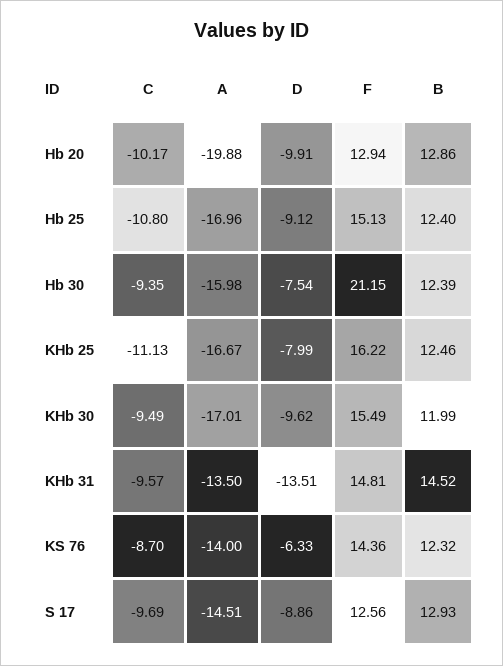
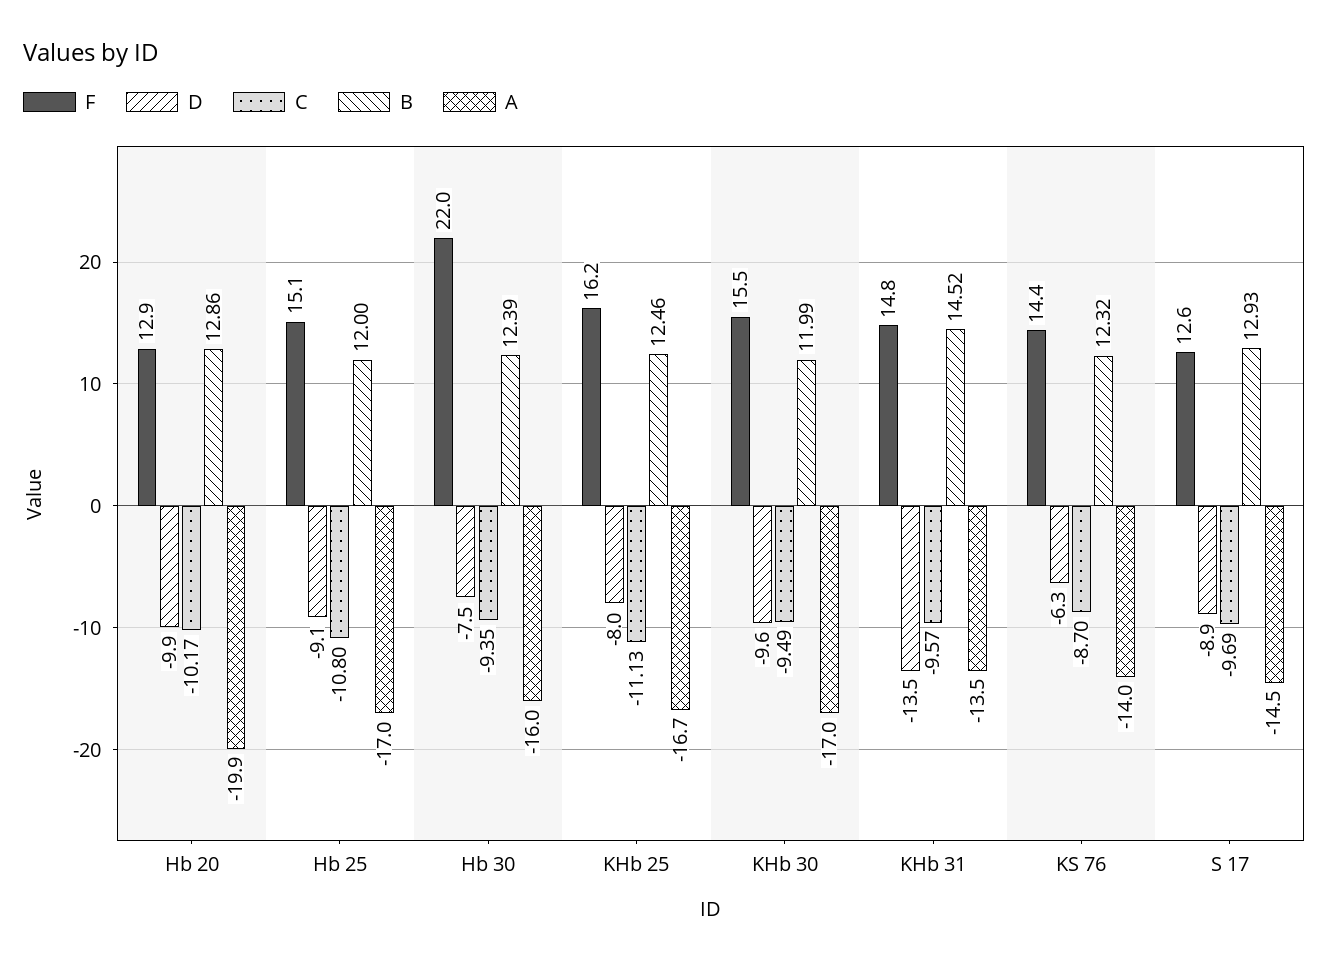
B, Hb 25: 12.4 -> 12
F, Hb 30: 21.15 -> 22

